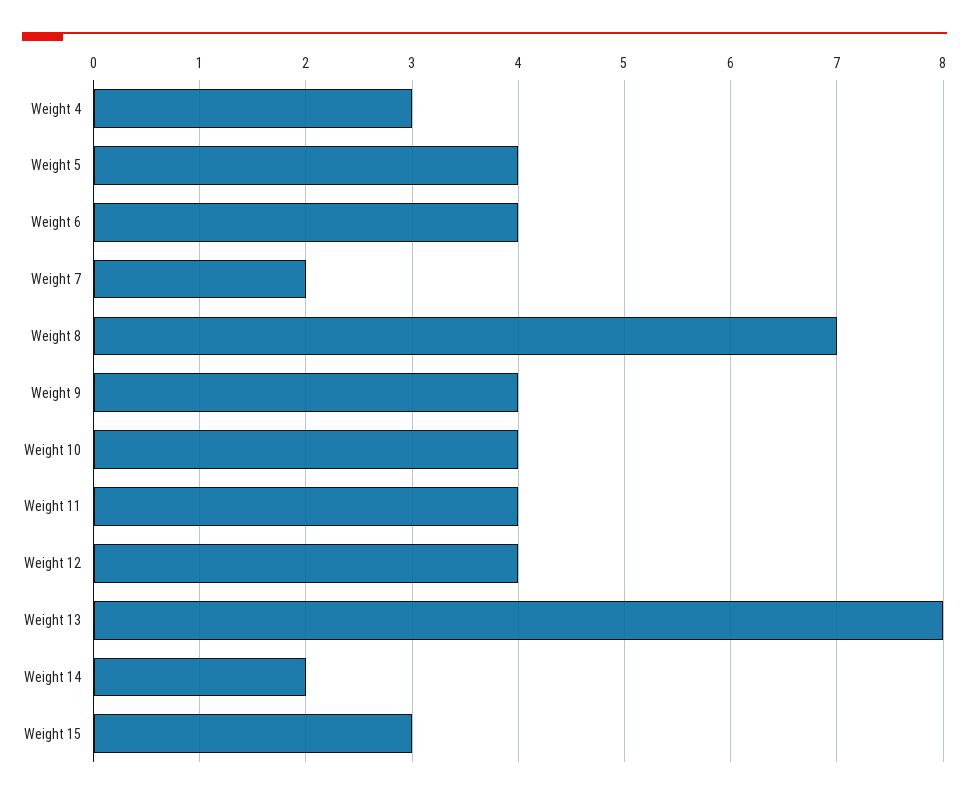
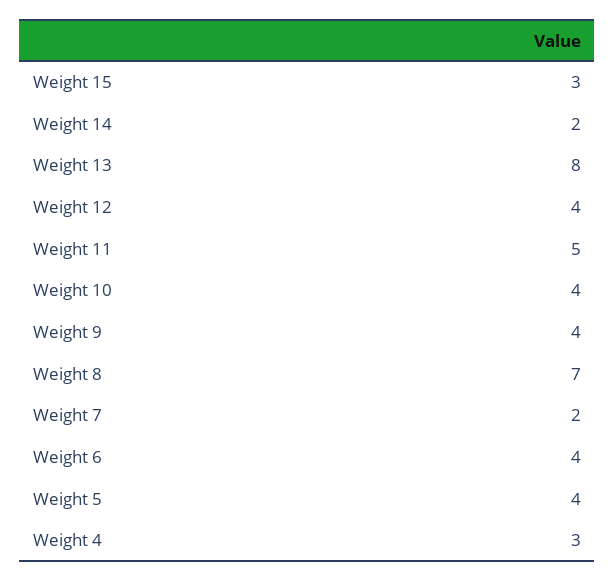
Weight 11: 4 -> 5

